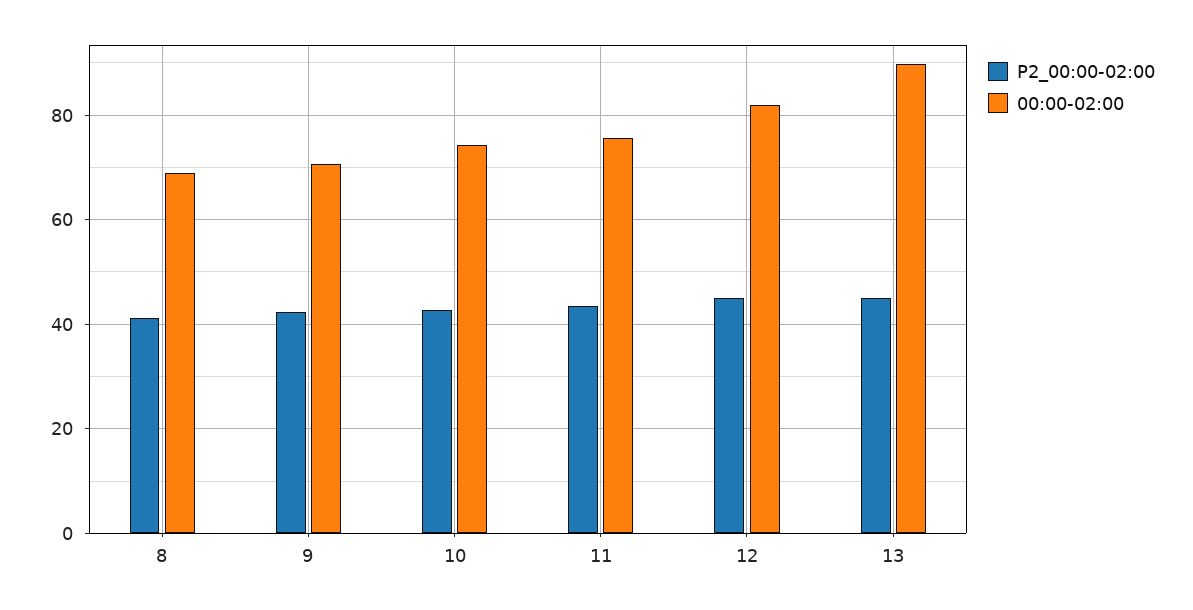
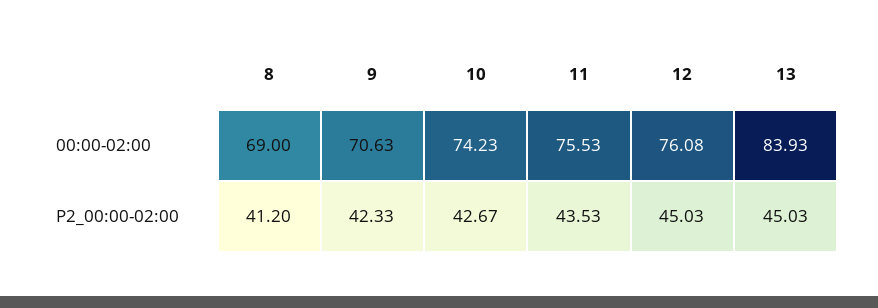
00:00-02:00, 12: 82 -> 76.08
00:00-02:00, 13: 90 -> 83.93

